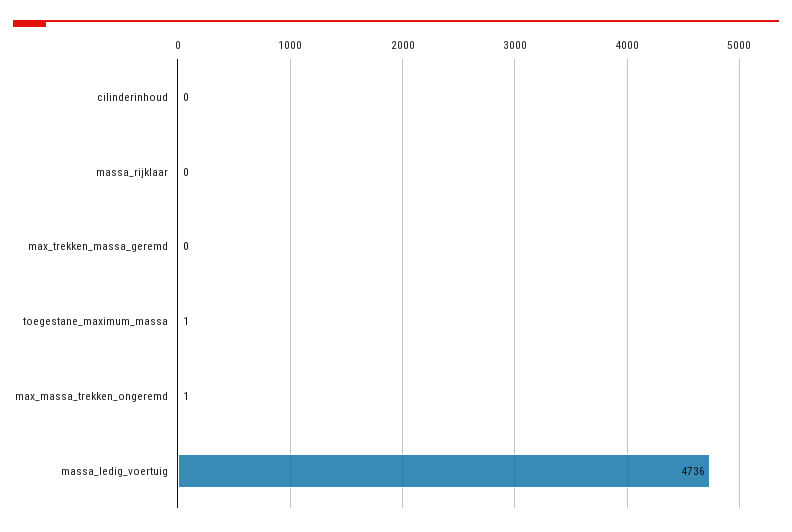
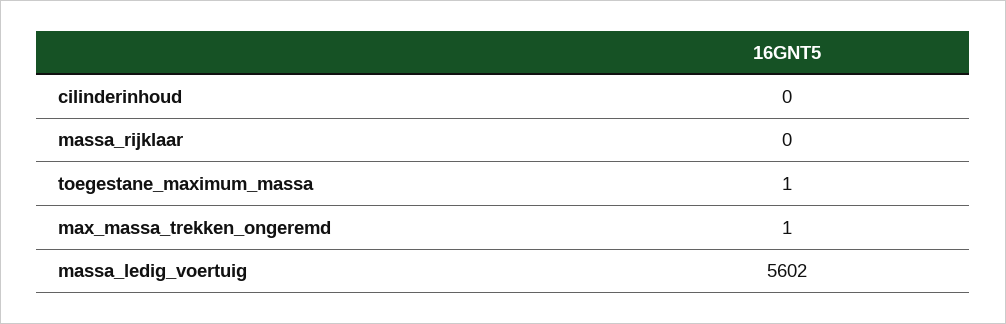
max_trekken_massa_geremd: 0 -> none
massa_ledig_voertuig: 4736 -> 5602

